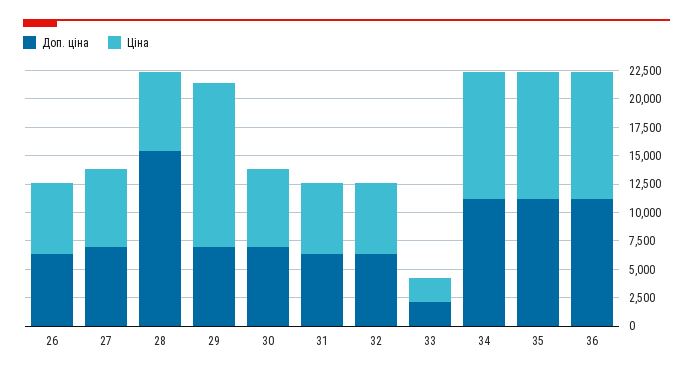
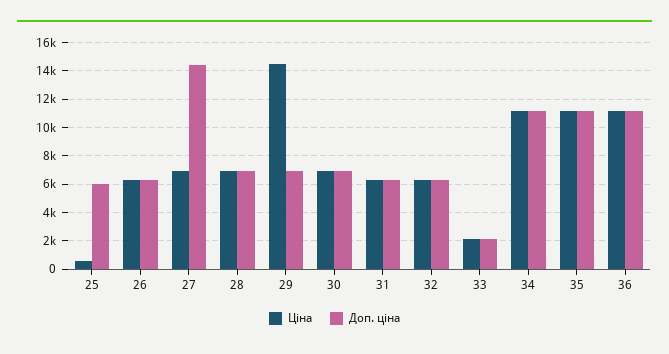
Доп. ціна, 27: 7500 -> 14500
Доп. ціна, 28: 15000 -> 7000
Ціна, 25: none -> 500
Доп. ціна, 25: none -> 6000

